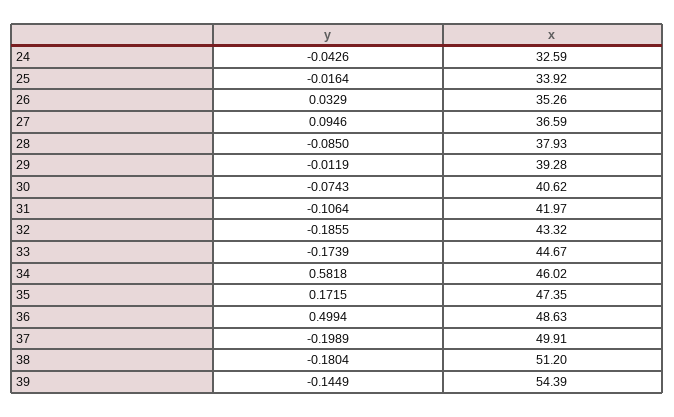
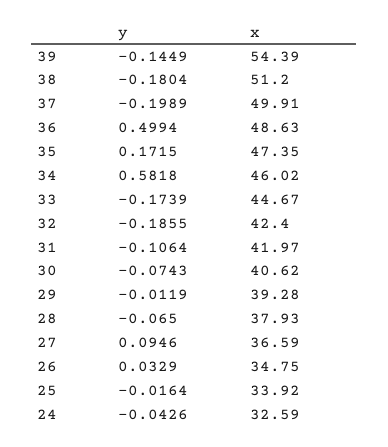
x, 26: 35.26 -> 34.75
y, 28: -0.085 -> -0.065
x, 32: 43.32 -> 42.4

